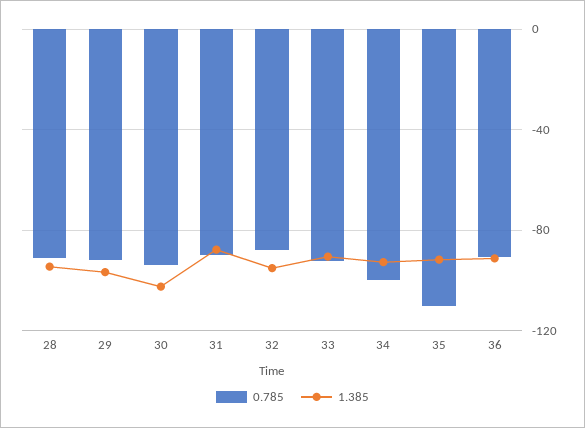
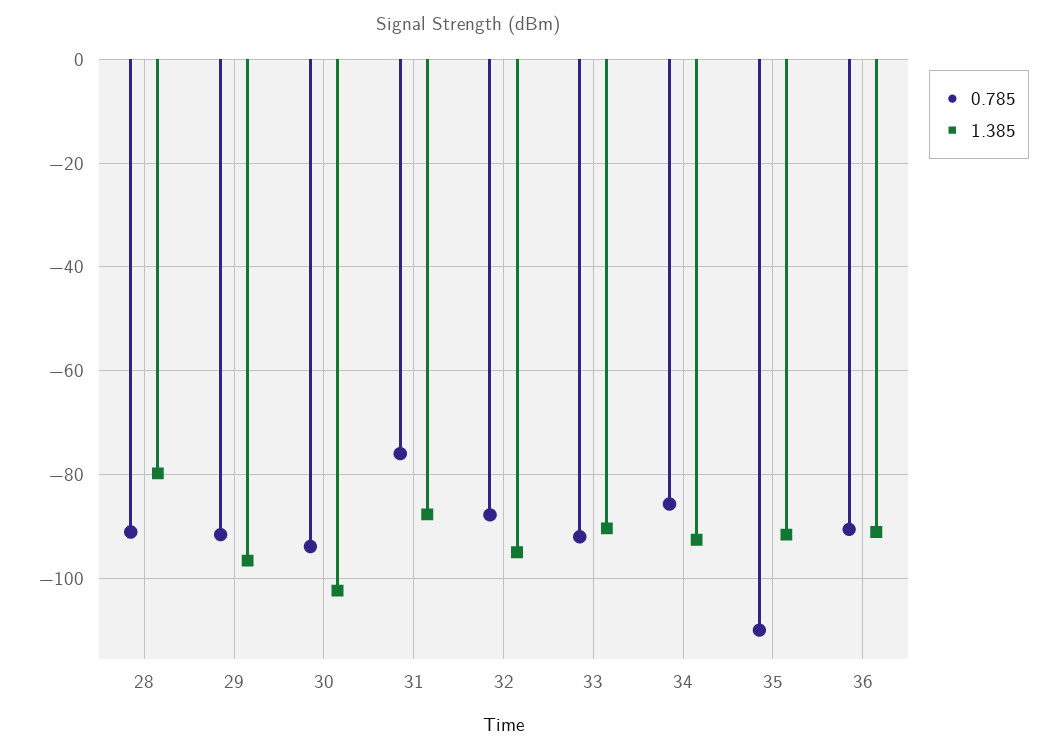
1.385, 28: -95 -> -80
0.785, 31: -90 -> -76
0.785, 34: -100 -> -86

